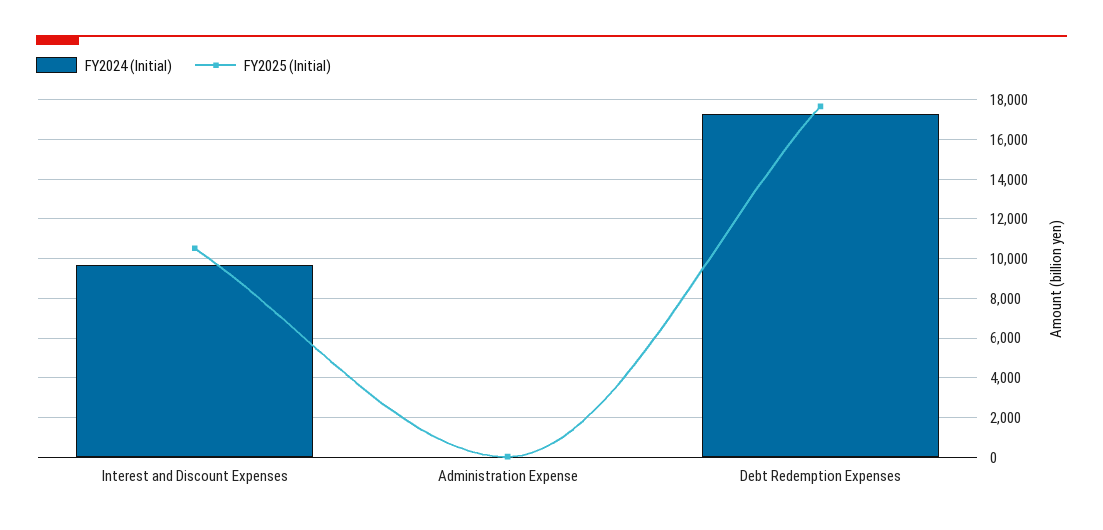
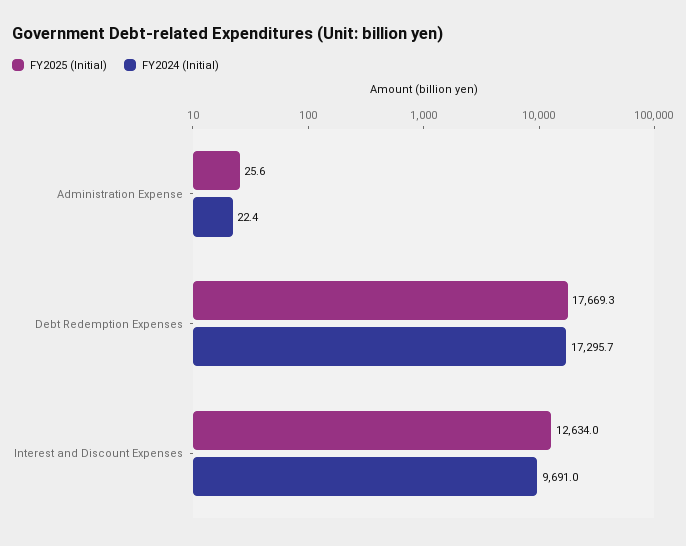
FY2025 (Initial), Interest and Discount Expenses: 10500 -> 12634

